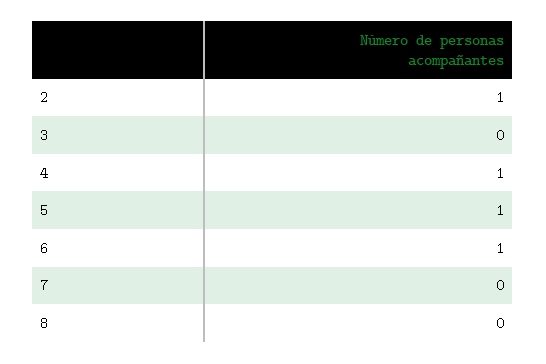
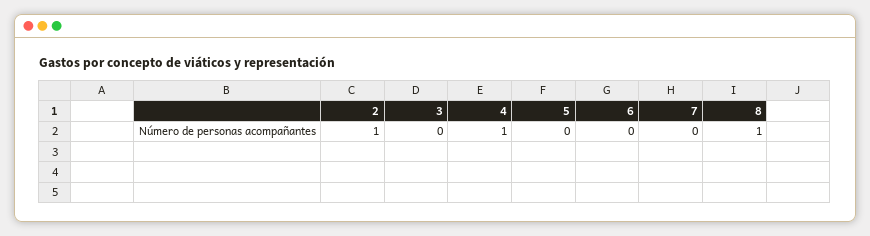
5: 1 -> 0
6: 1 -> 0
8: 0 -> 1

